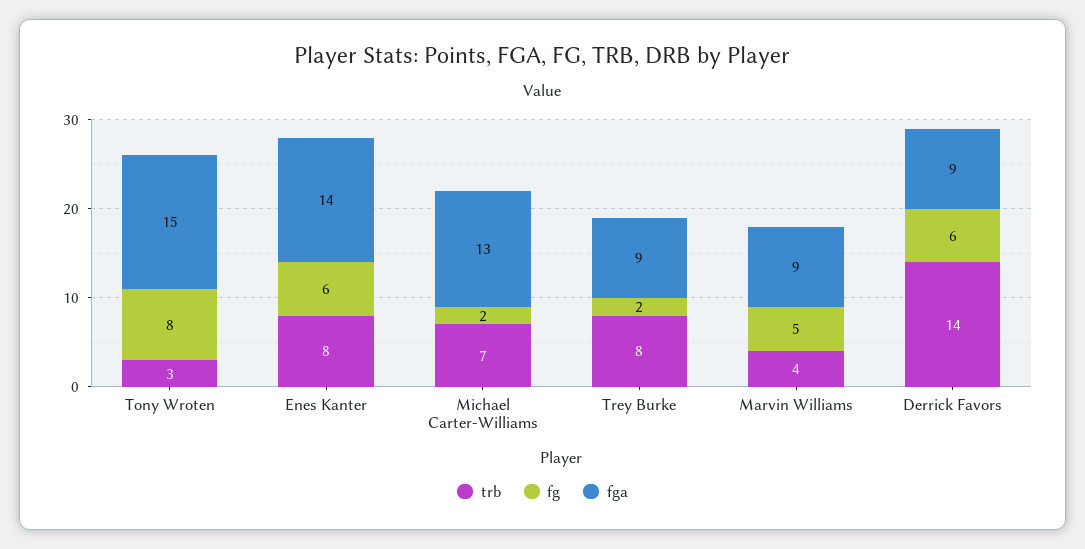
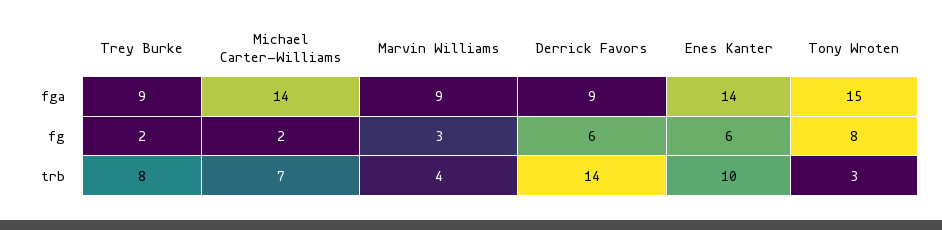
trb, Enes Kanter: 8 -> 10
fga, Michael Carter-Williams: 13 -> 14
fg, Marvin Williams: 5 -> 3

